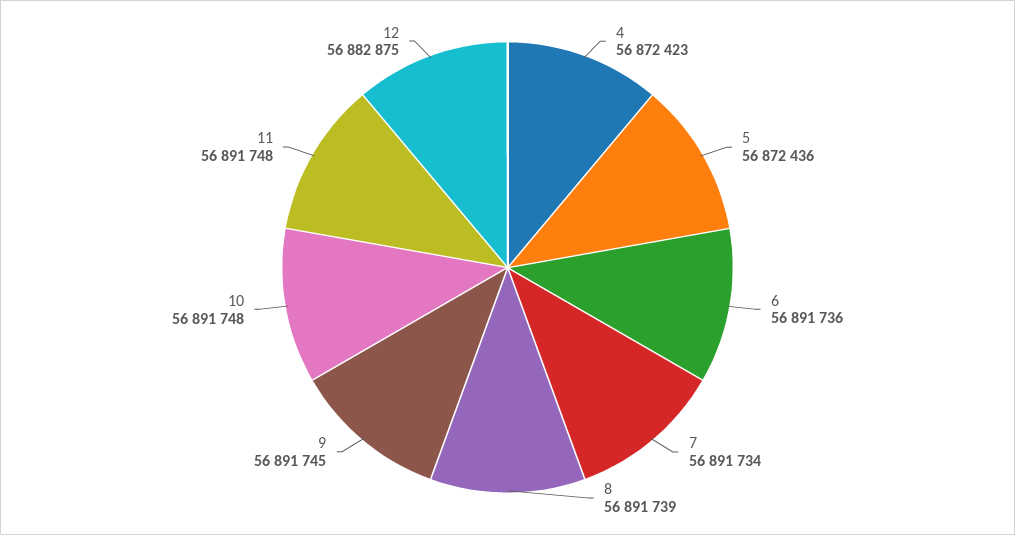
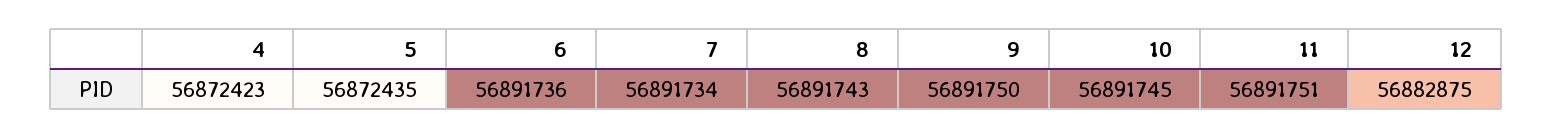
5: 56872436 -> 56872435
8: 56891739 -> 56891743
9: 56891745 -> 56891750
10: 56891748 -> 56891745
11: 56891748 -> 56891751

